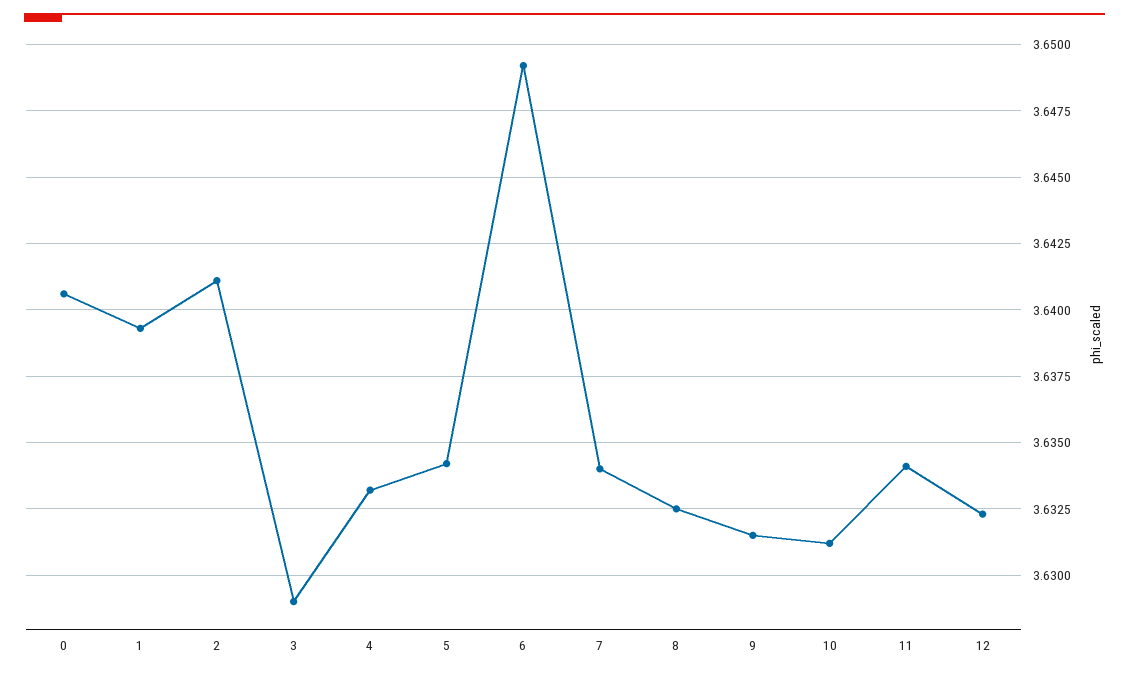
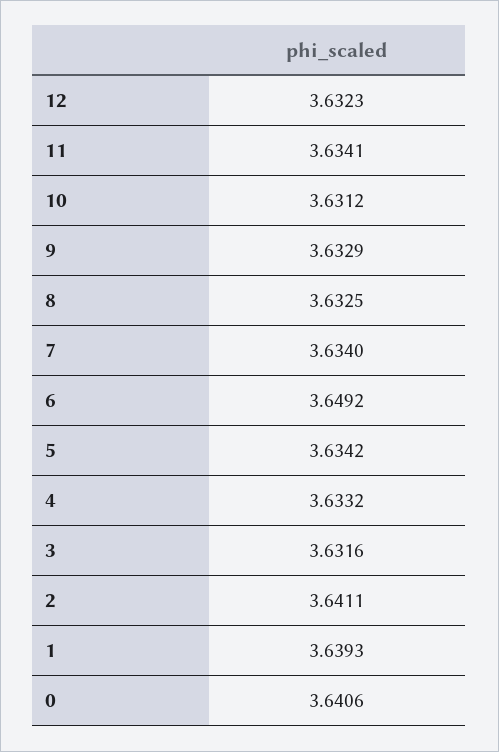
3: 3.629 -> 3.6316
9: 3.6315 -> 3.6329

